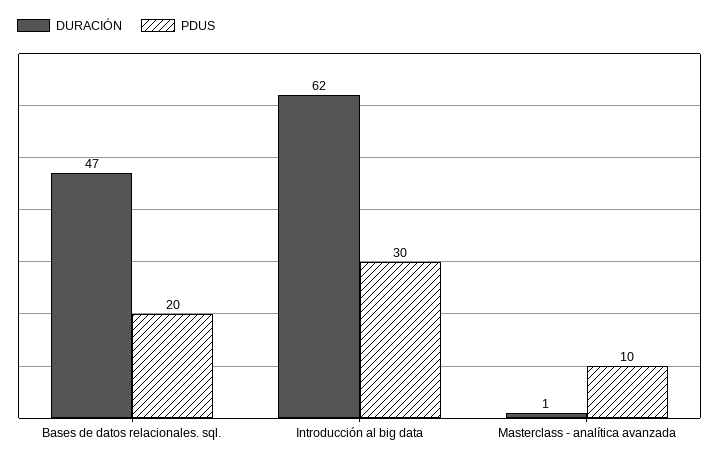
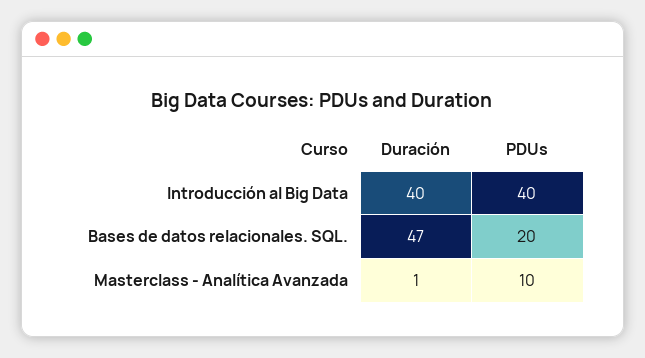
DURACIÓN, Introducción al big data: 62 -> 40
PDUS, Introducción al big data: 30 -> 40

